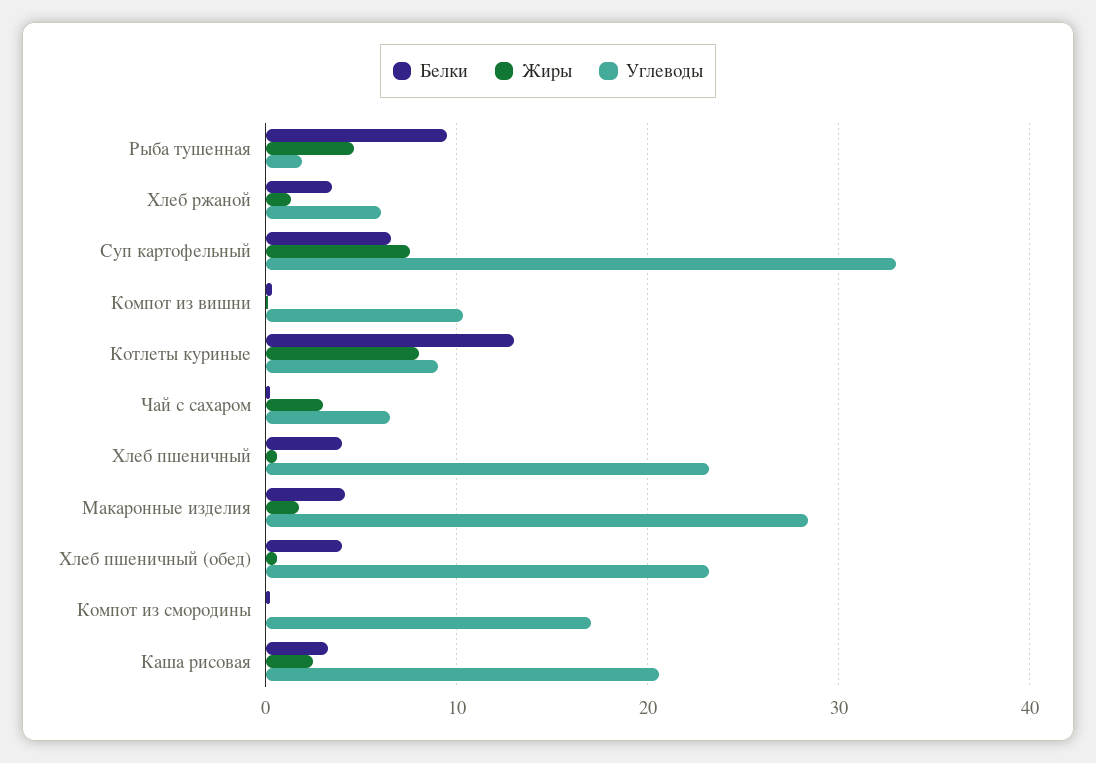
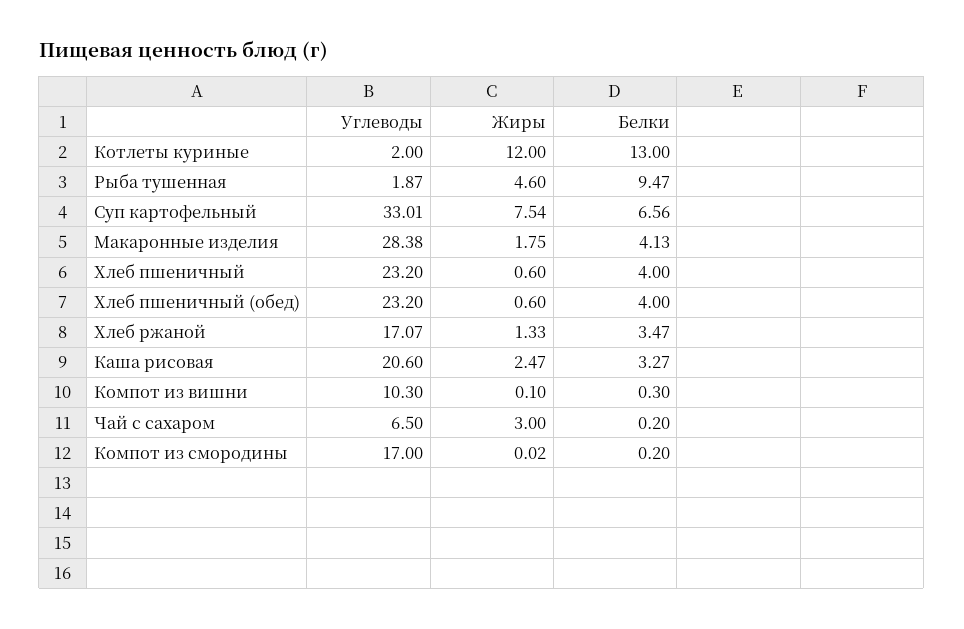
Углеводы, Хлеб ржаной: 6 -> 17.07
Жиры, Котлеты куриные: 8 -> 12
Углеводы, Котлеты куриные: 9 -> 2

